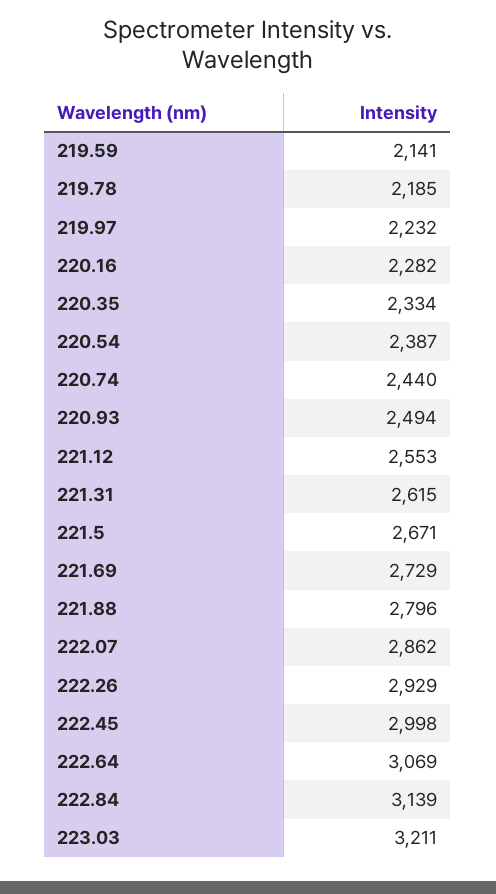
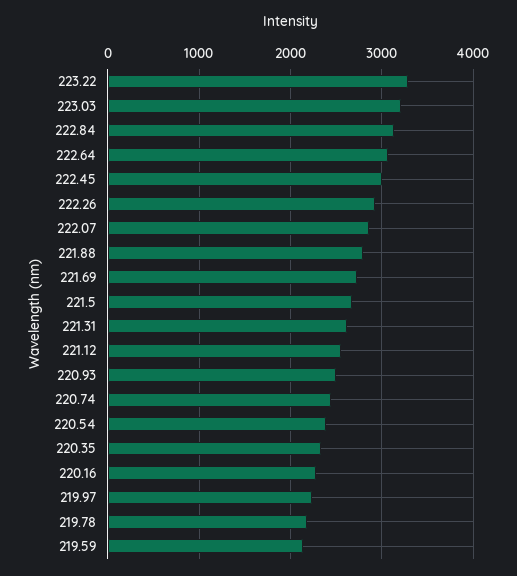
223.22: none -> 3300

